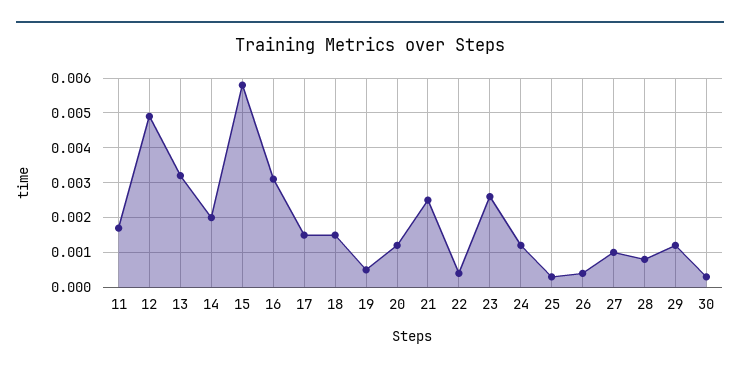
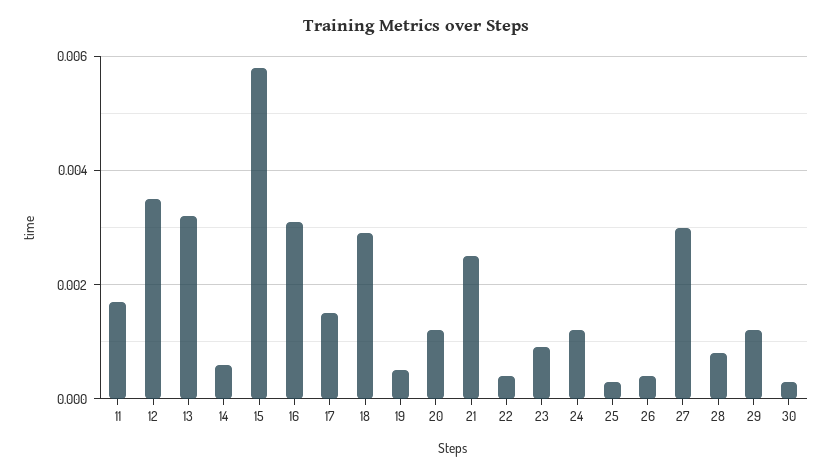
12: 0.005 -> 0.0035
14: 0.002 -> 0.0005
18: 0.0015 -> 0.003
23: 0.0025 -> 0.001
27: 0.001 -> 0.003

